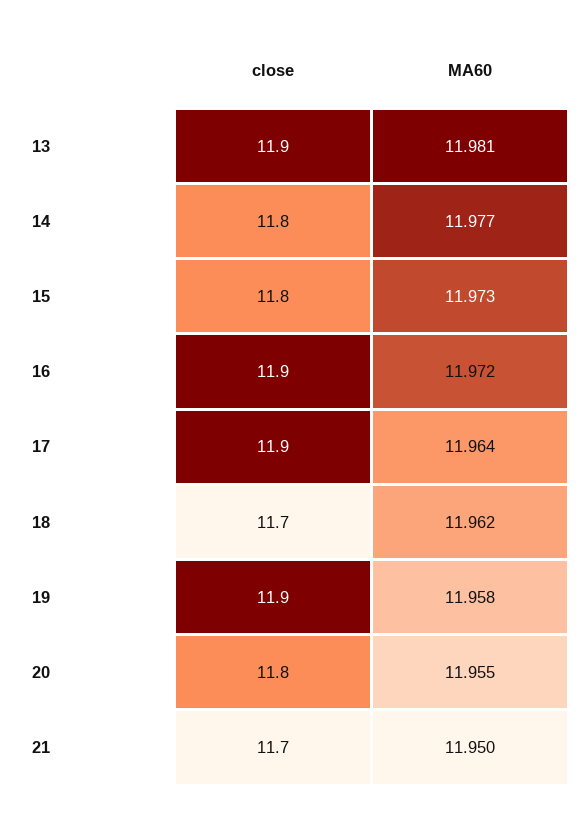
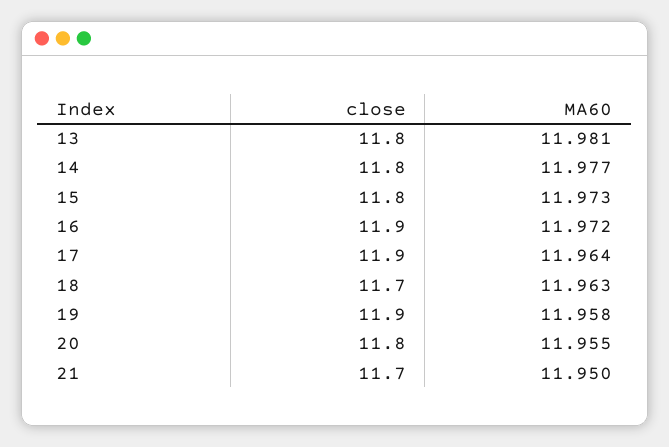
close, 13: 11.9 -> 11.8
MA60, 18: 11.962 -> 11.963

